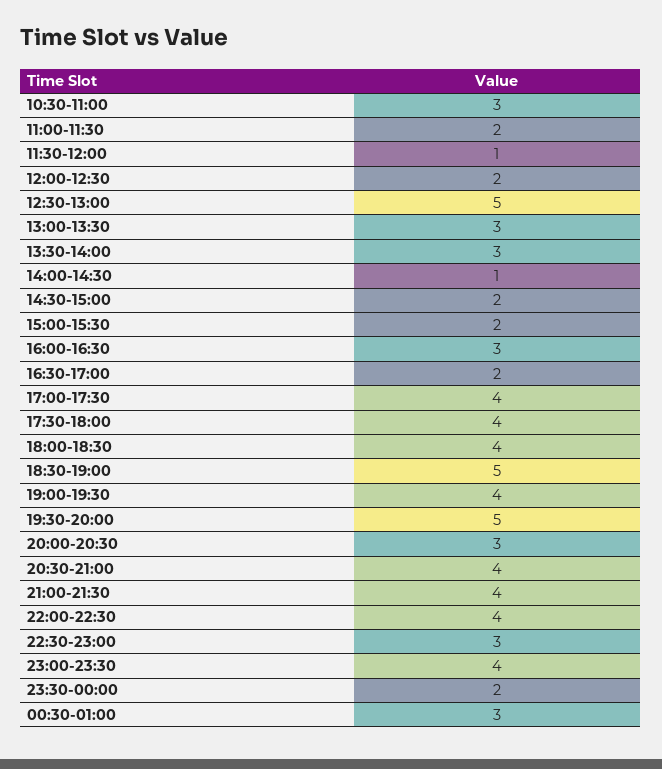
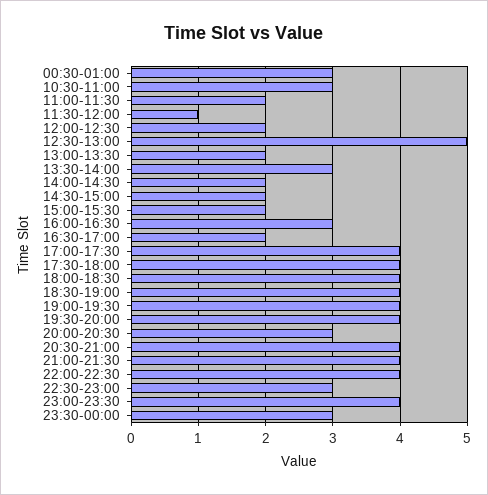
13:00-13:30: 3 -> 2
14:00-14:30: 1 -> 2
18:30-19:00: 5 -> 4
19:30-20:00: 5 -> 4
23:30-00:00: 2 -> 3

